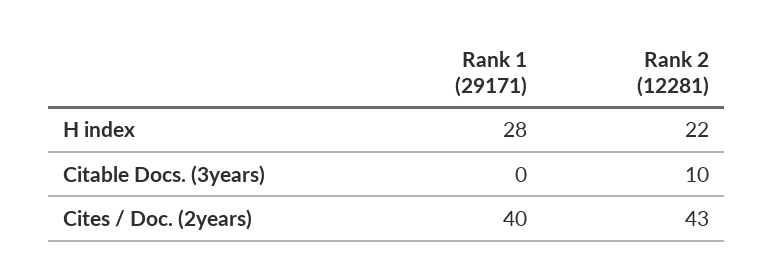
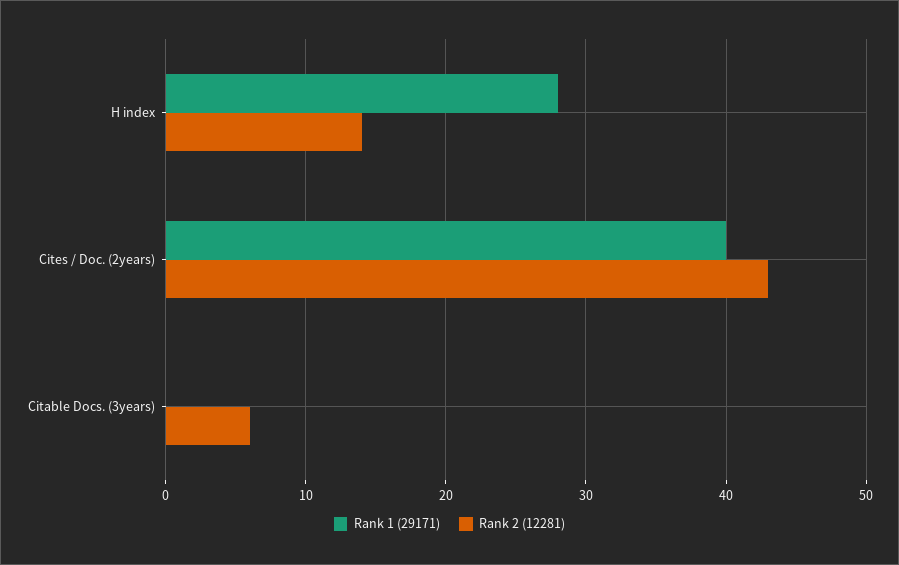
Rank 2 (12281), H index: 22 -> 14
Rank 2 (12281), Citable Docs. (3years): 10 -> 6

